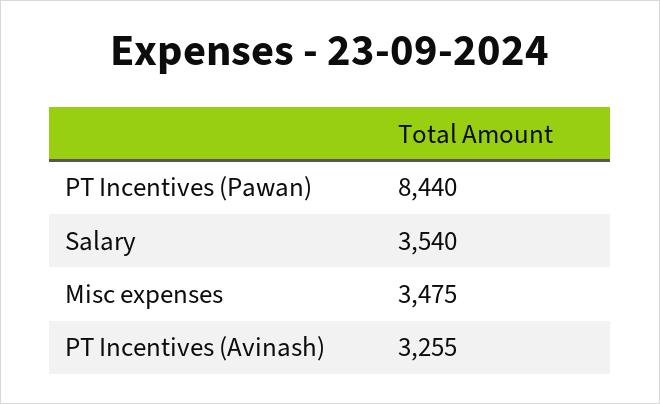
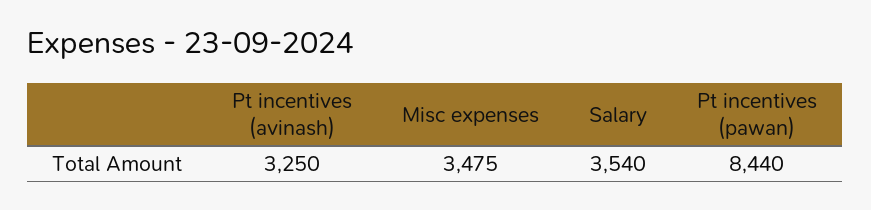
PT Incentives (Avinash): 3255 -> 3250

